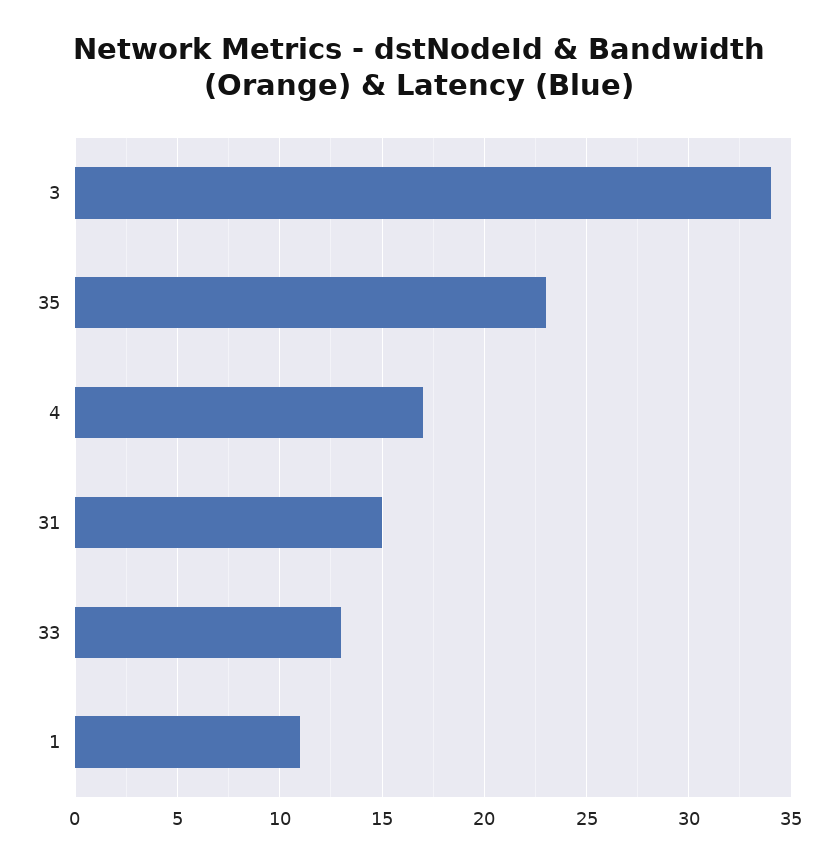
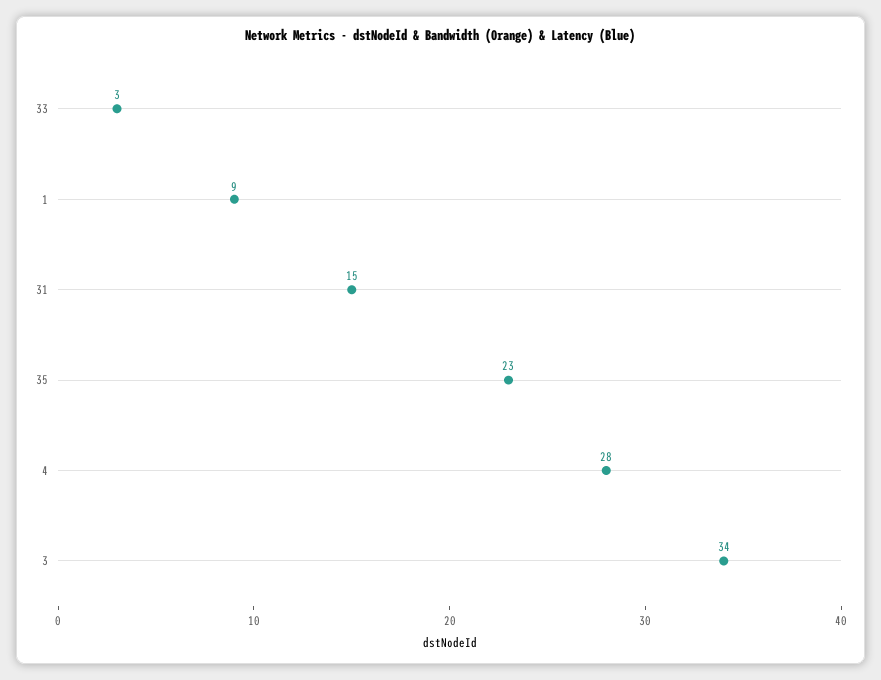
4: 17 -> 28
33: 13 -> 3
1: 11 -> 9

